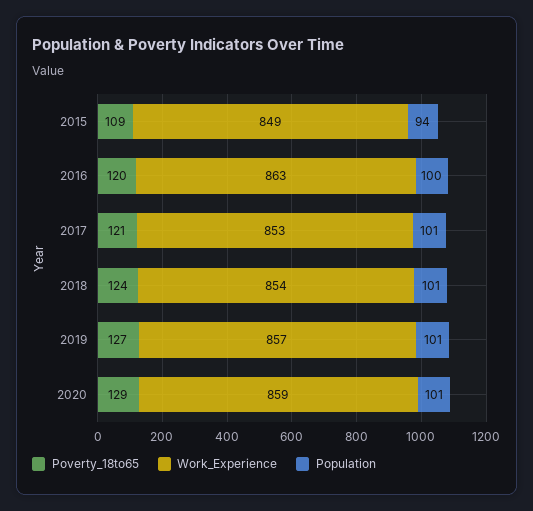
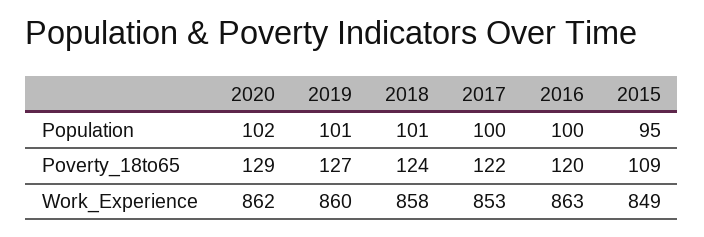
Population, 2015: 94 -> 95
Poverty_18to65, 2017: 121 -> 122
Population, 2017: 101 -> 100
Work_Experience, 2018: 854 -> 858
Work_Experience, 2019: 857 -> 860
Work_Experience, 2020: 859 -> 862
Population, 2020: 101 -> 102

